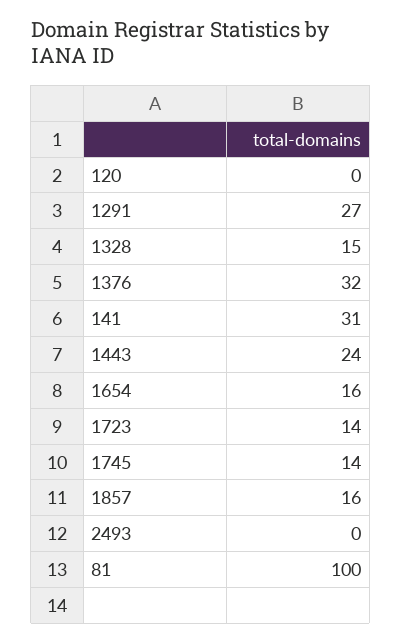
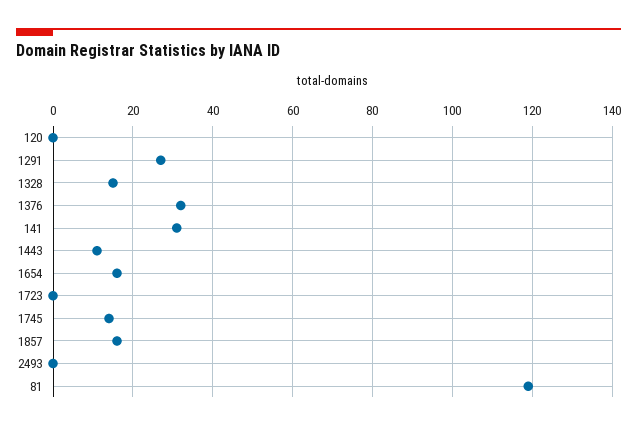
1443: 24 -> 10
1723: 14 -> 0
81: 100 -> 120

